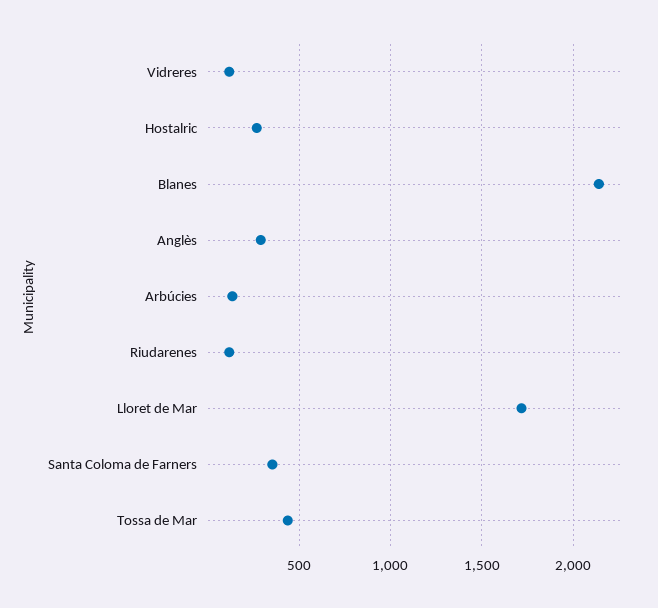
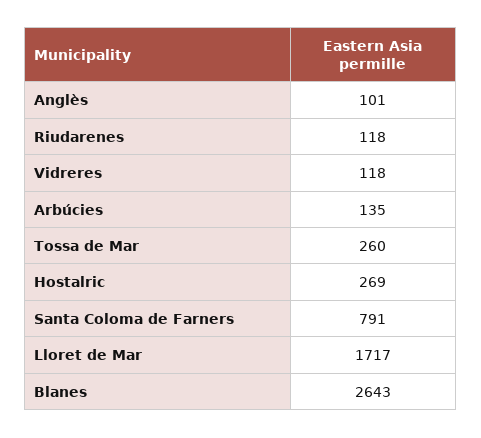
Blanes: 2150 -> 2643
Anglès: 300 -> 101
Santa Coloma de Farners: 350 -> 791
Tossa de Mar: 450 -> 260

